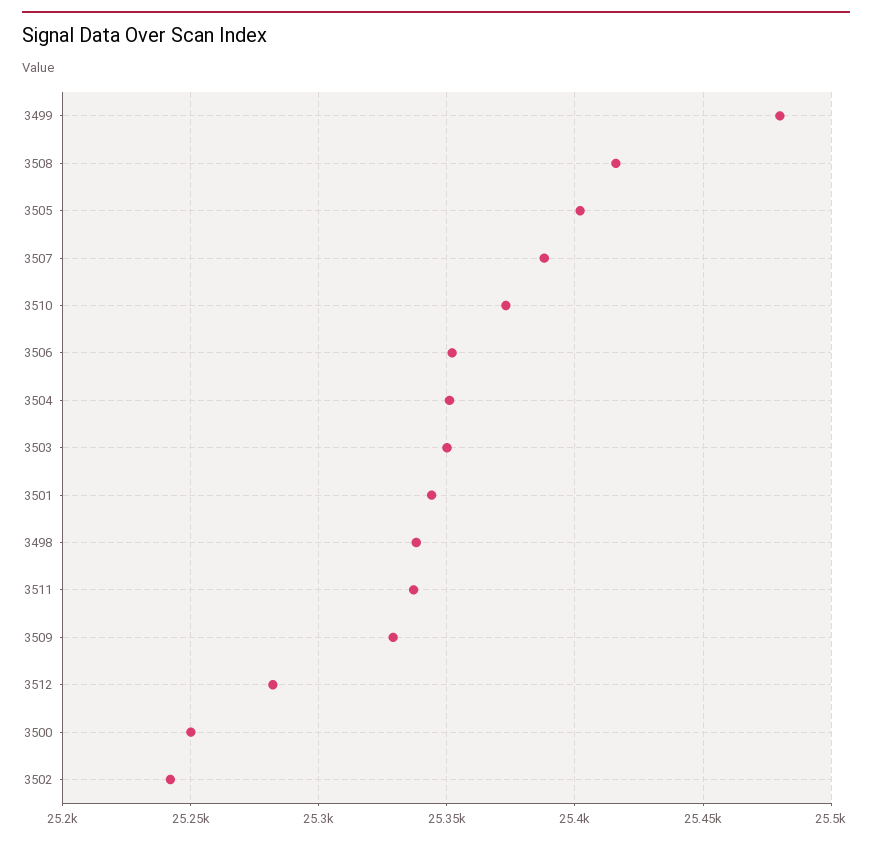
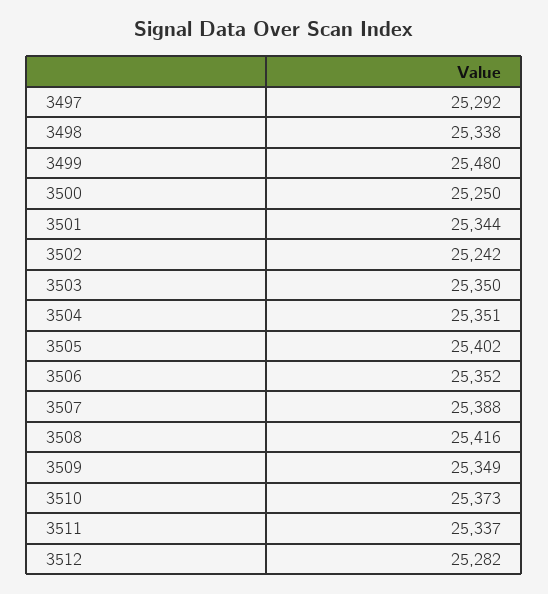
3509: 25330 -> 25349
3497: none -> 25292

